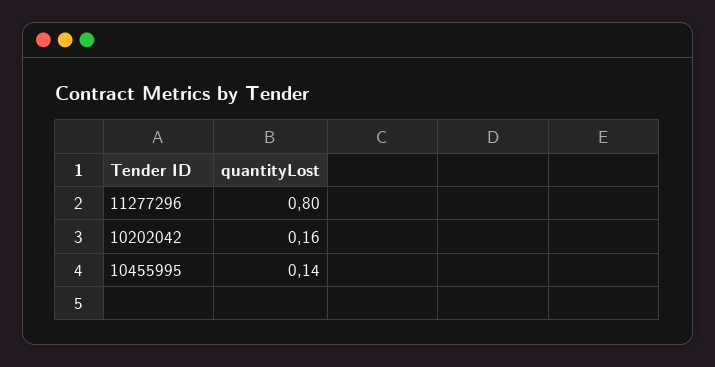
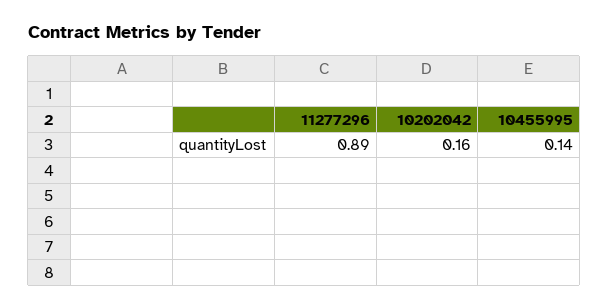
11277296: 0.8 -> 0.89

